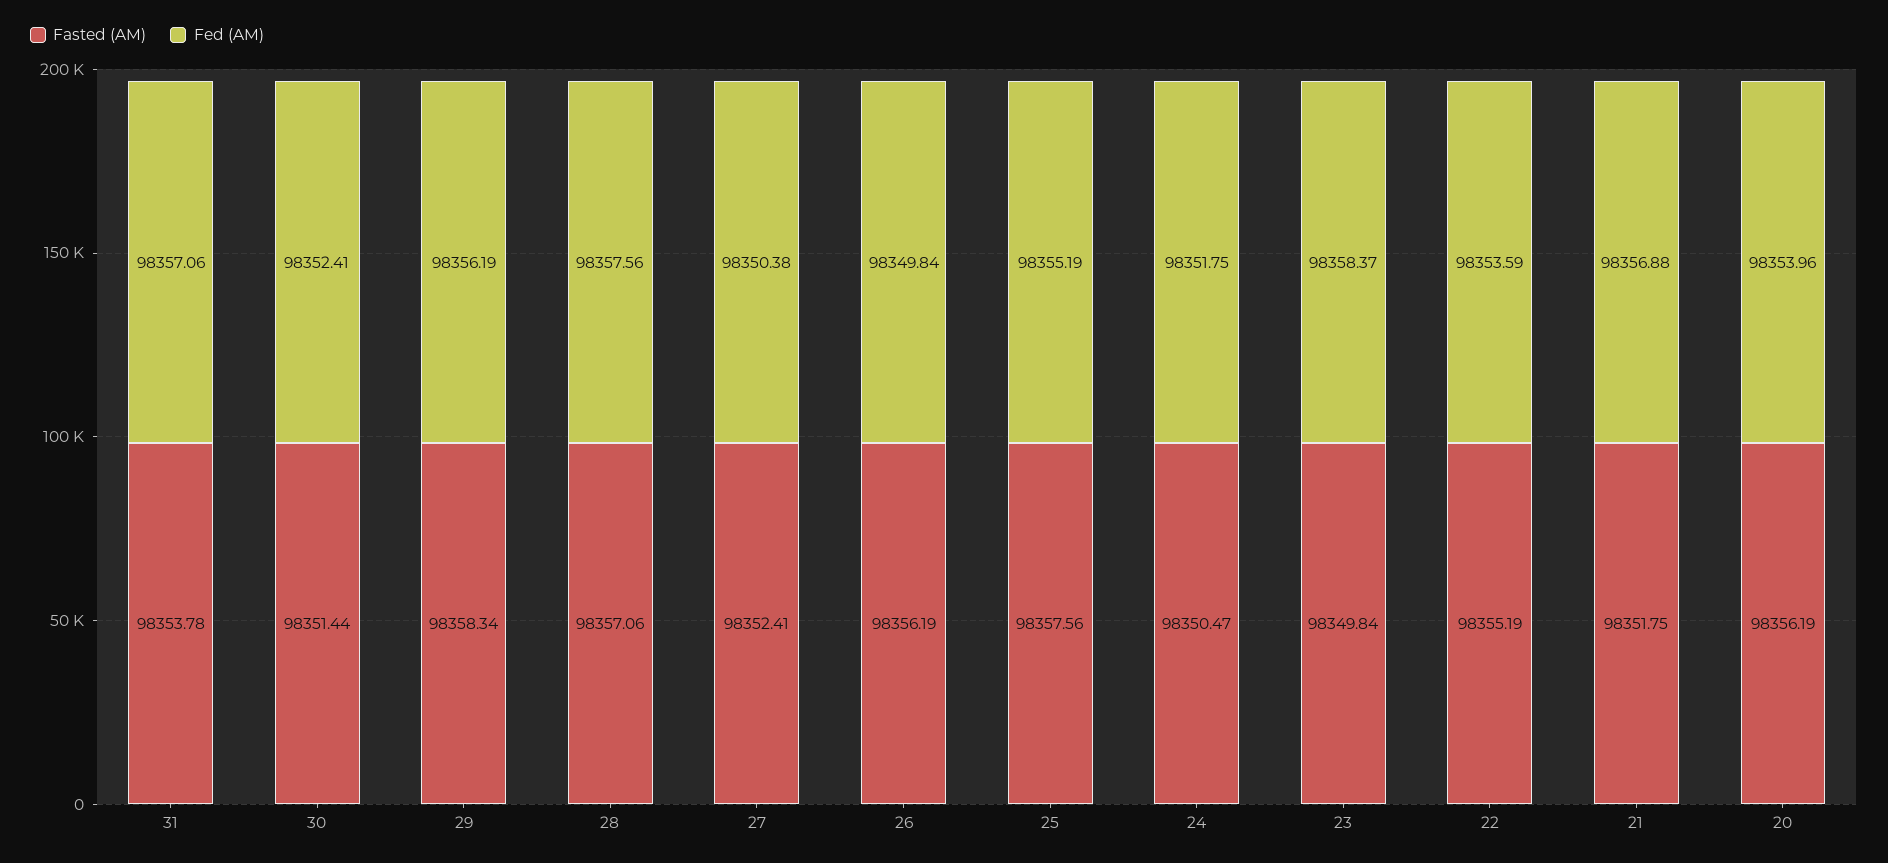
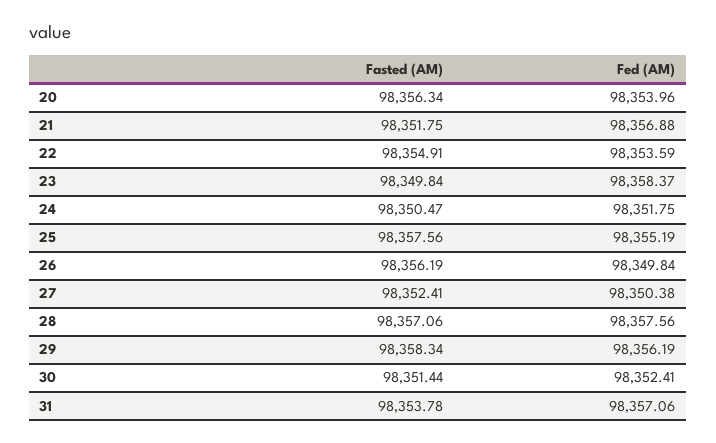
Fasted (AM), 22: 98355.19 -> 98354.91
Fasted (AM), 20: 98356.19 -> 98356.34

